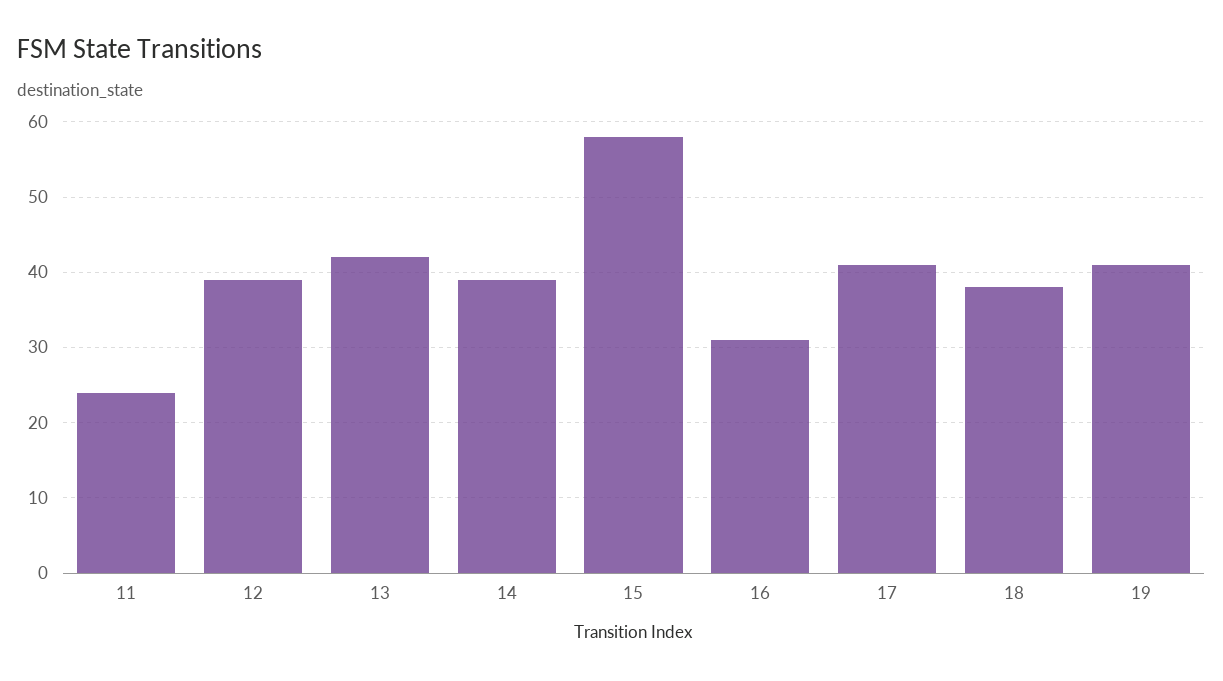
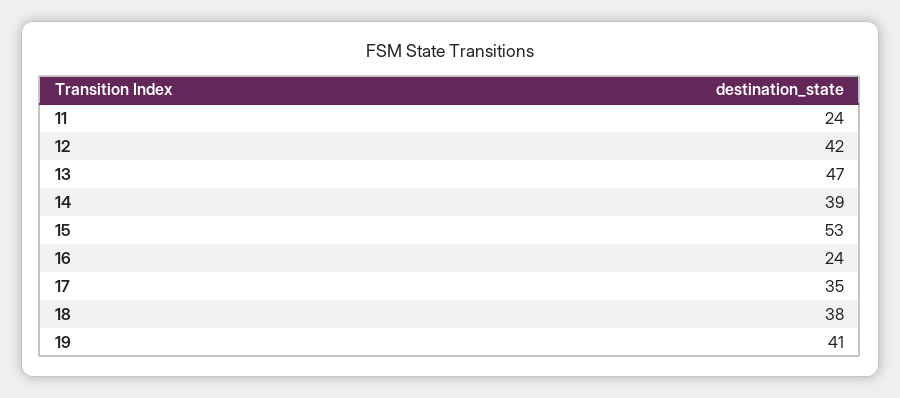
12: 39 -> 42
13: 42 -> 47
15: 58 -> 53
16: 31 -> 24
17: 41 -> 35

